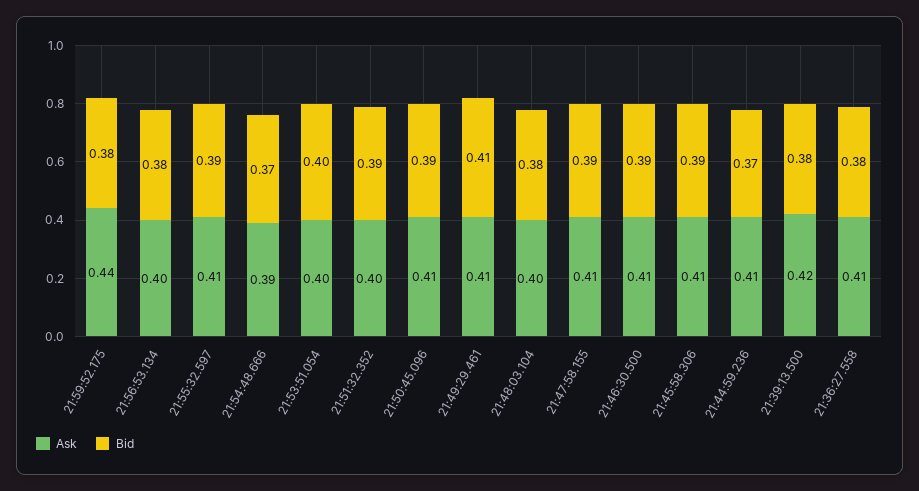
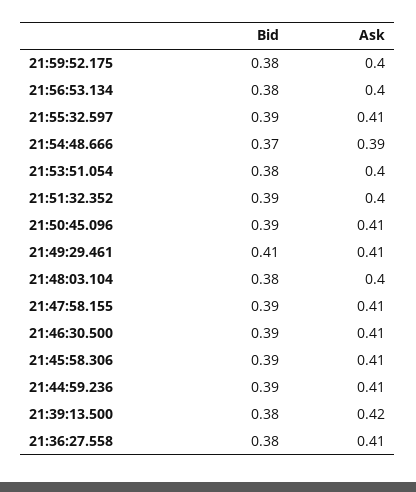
Ask, 21:59:52.175: 0.44 -> 0.4
Bid, 21:53:51.054: 0.4 -> 0.38
Bid, 21:44:59.236: 0.37 -> 0.39

